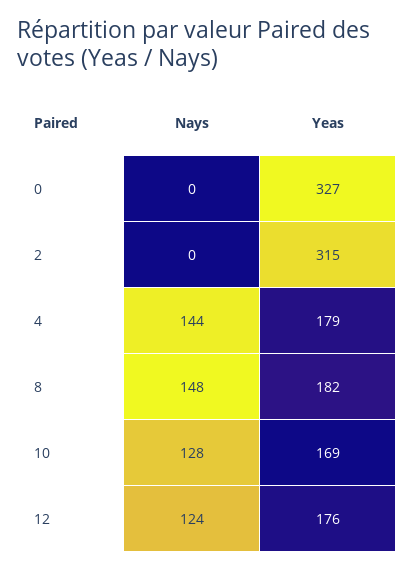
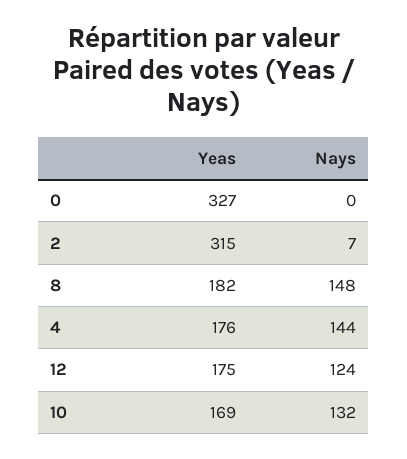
Nays, 2: 0 -> 7
Yeas, 4: 179 -> 176
Nays, 10: 128 -> 132
Yeas, 12: 176 -> 175

